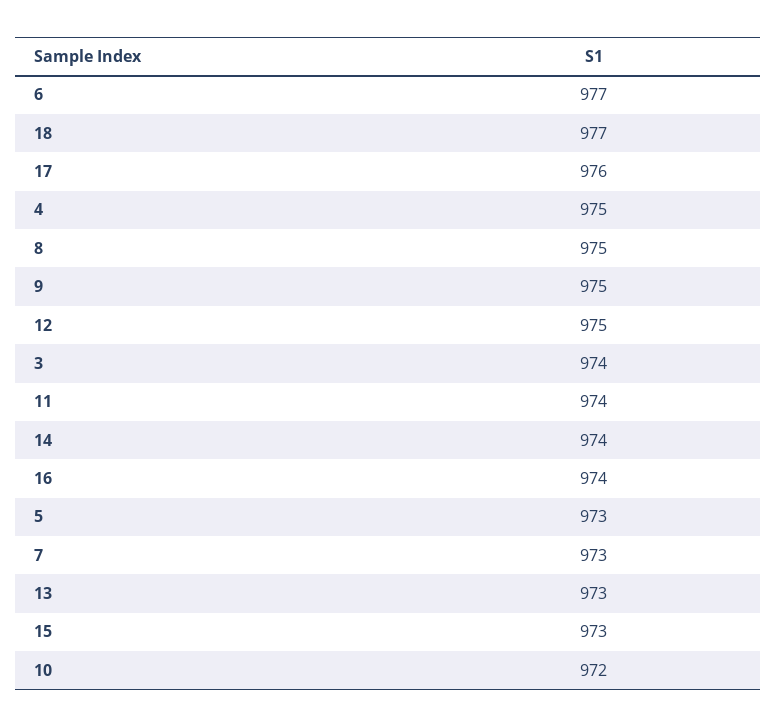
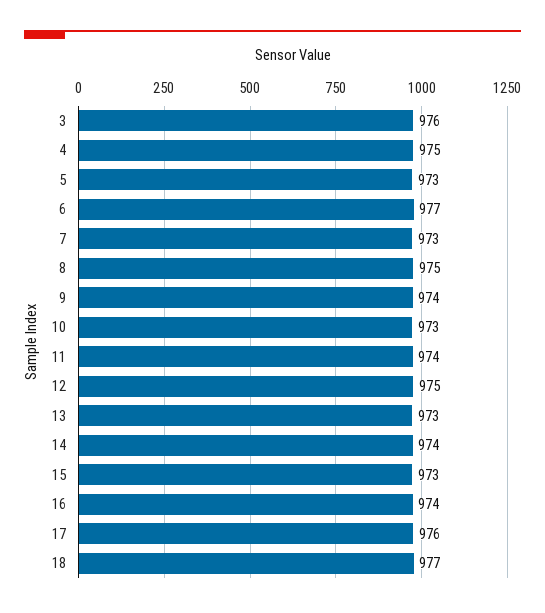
9: 975 -> 974
3: 974 -> 976
10: 972 -> 973

